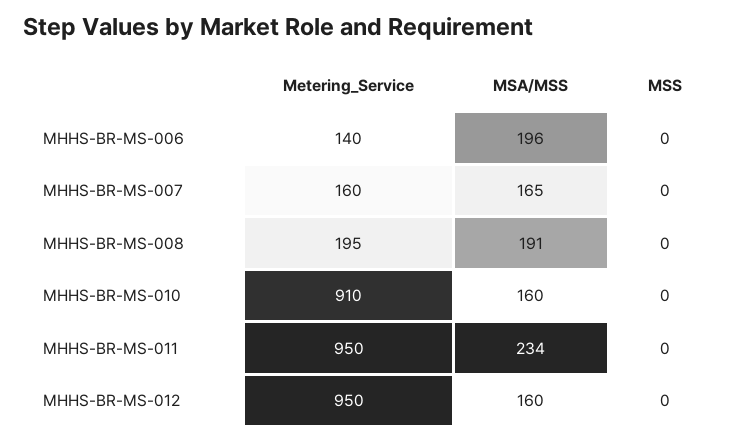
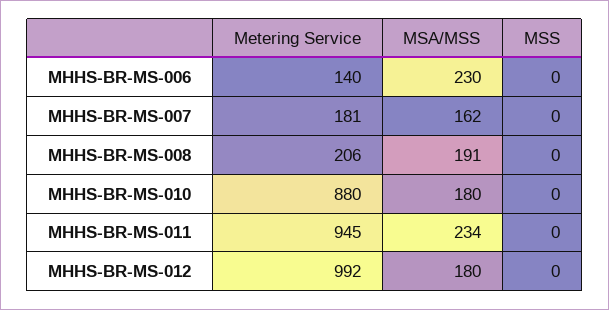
MSA/MSS, MHHS-BR-MS-006: 196 -> 230
Metering_Service, MHHS-BR-MS-007: 160 -> 181
MSA/MSS, MHHS-BR-MS-007: 165 -> 162
Metering_Service, MHHS-BR-MS-008: 195 -> 206
Metering_Service, MHHS-BR-MS-010: 910 -> 880
MSA/MSS, MHHS-BR-MS-010: 160 -> 180
Metering_Service, MHHS-BR-MS-011: 950 -> 945
Metering_Service, MHHS-BR-MS-012: 950 -> 992
MSA/MSS, MHHS-BR-MS-012: 160 -> 180

